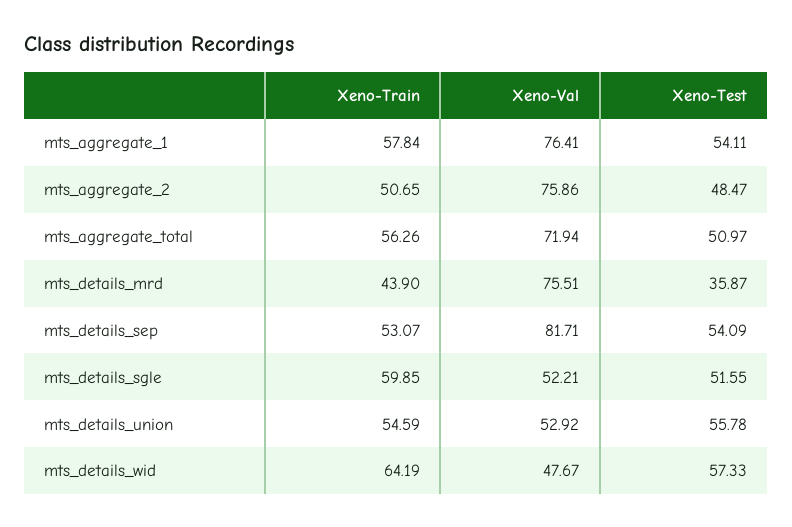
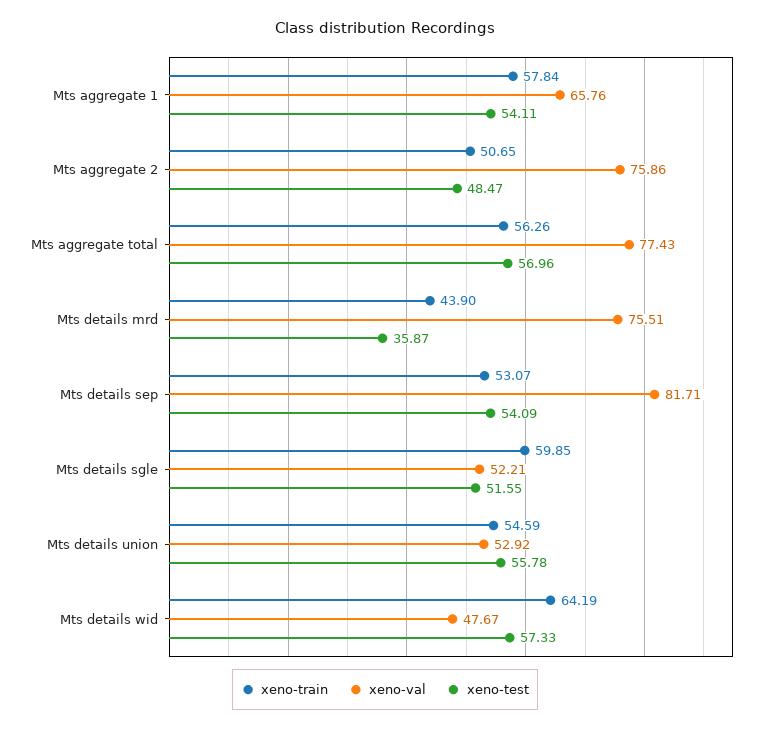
Xeno-Val, mts_aggregate_1: 76.41 -> 65.76
Xeno-Val, mts_aggregate_total: 71.94 -> 77.43
Xeno-Test, mts_aggregate_total: 50.97 -> 56.96

